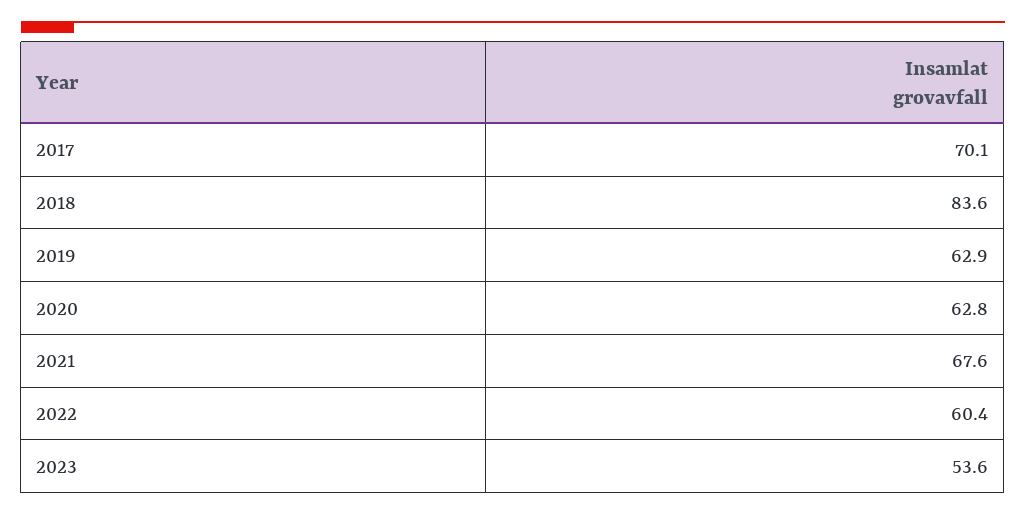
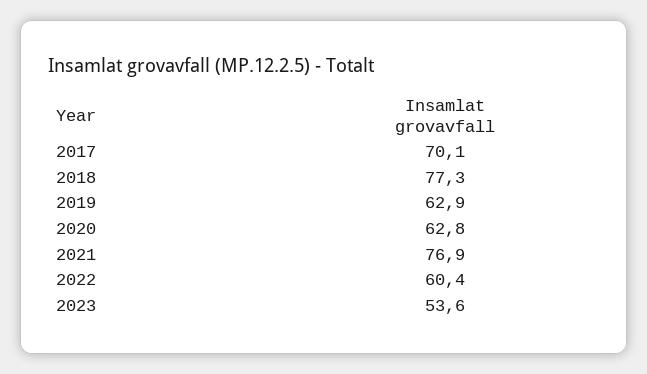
2018: 83.6 -> 77.3
2021: 67.6 -> 76.9

